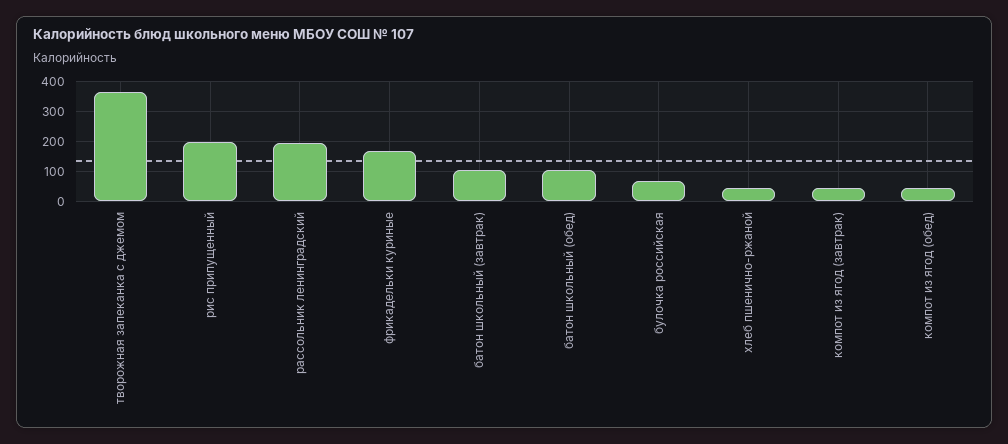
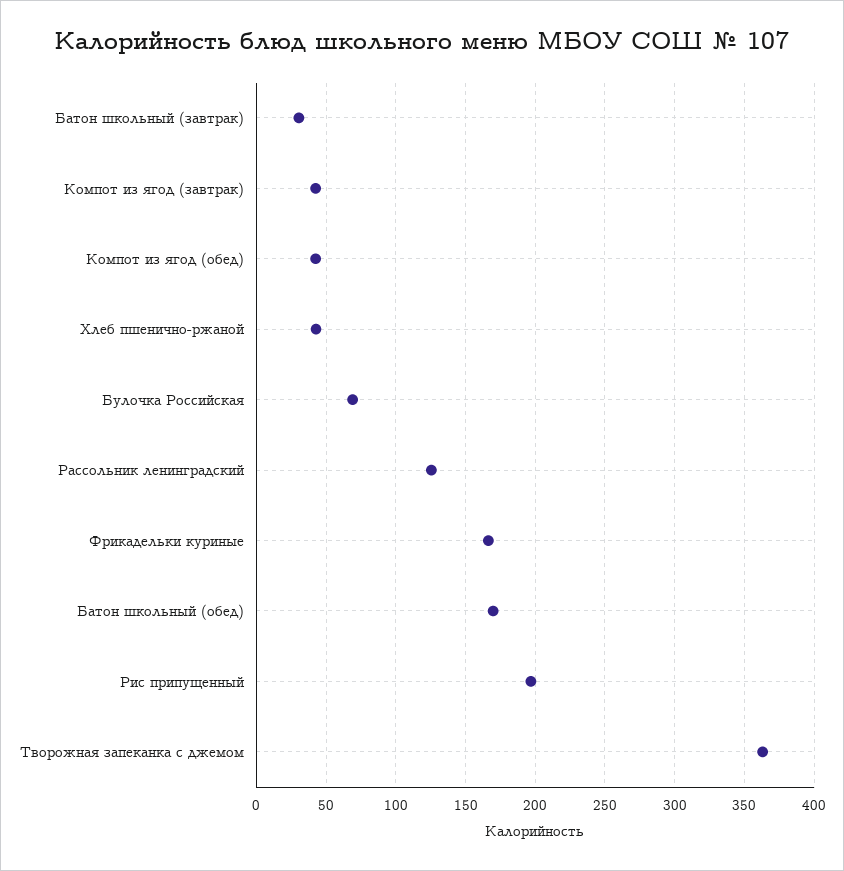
рассольник ленинградский: 200 -> 125
батон школьный (завтрак): 100 -> 30
батон школьный (обед): 100 -> 170

